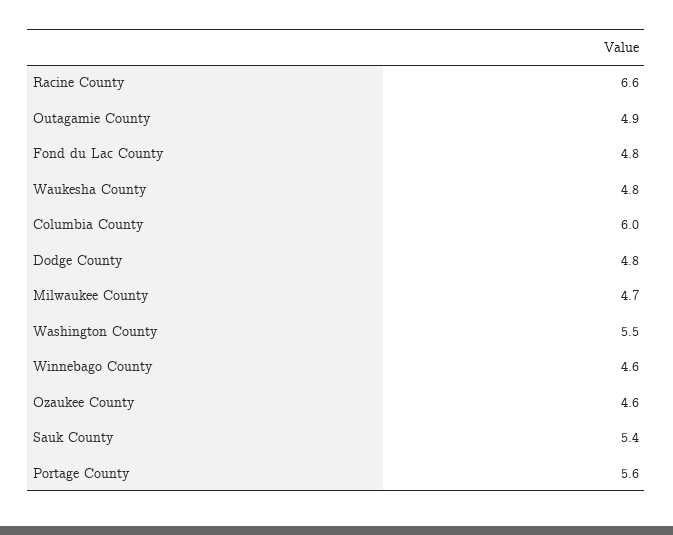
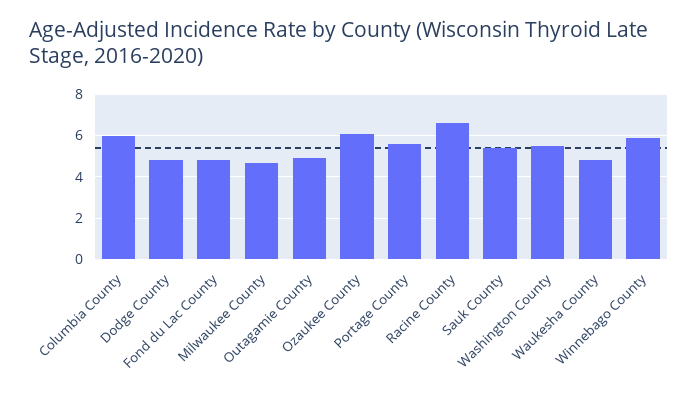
Winnebago County: 4.6 -> 6
Ozaukee County: 4.6 -> 6

